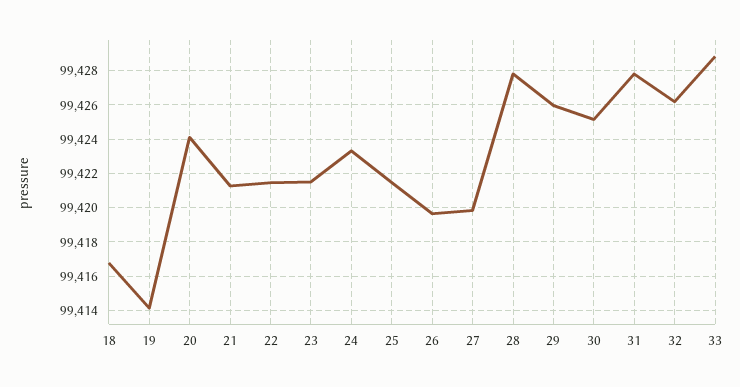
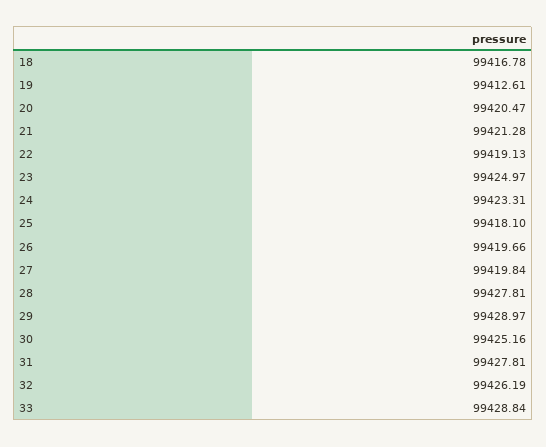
19: 99414 -> 99412.61
20: 99424 -> 99420.47
22: 99421.5 -> 99419.13
23: 99421.5 -> 99424.97
25: 99421.5 -> 99418.1
29: 99426 -> 99428.97

